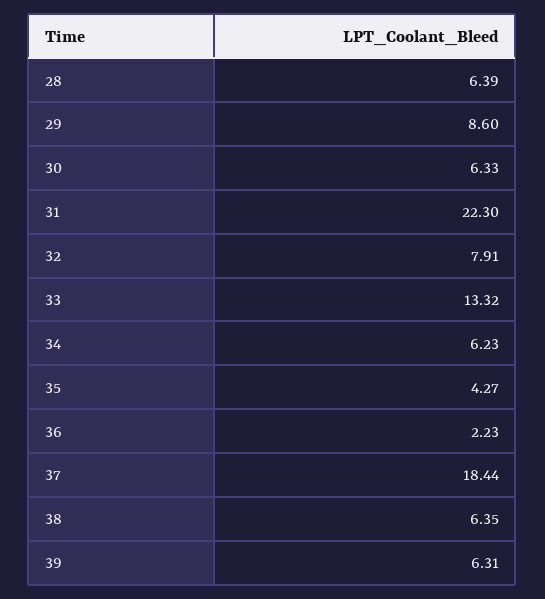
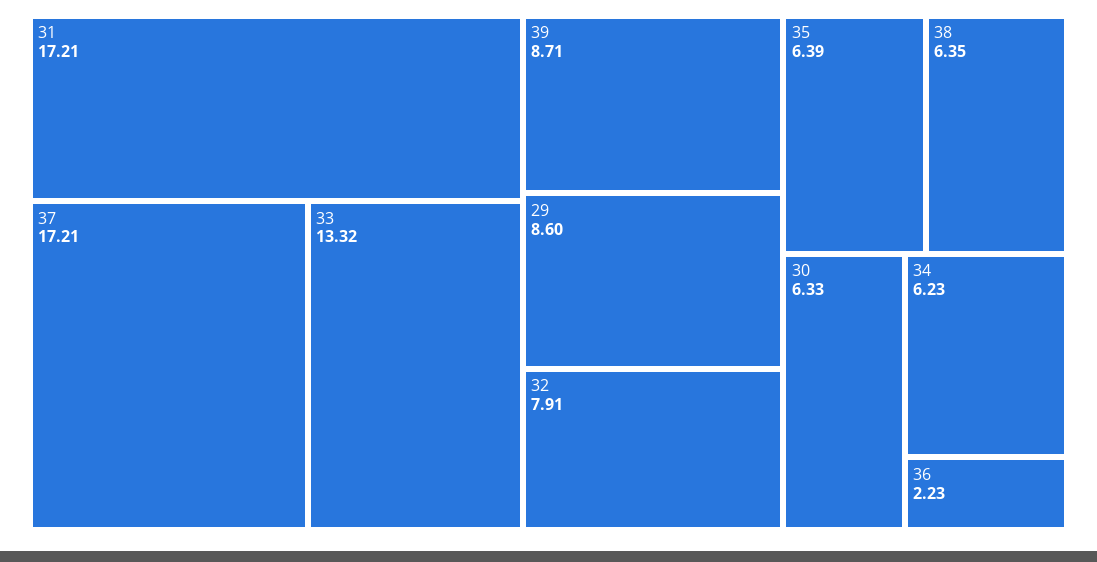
28: 6.39 -> none
31: 22.3 -> 17.21
35: 4.27 -> 6.39
37: 18.44 -> 17.21
39: 6.31 -> 8.71

